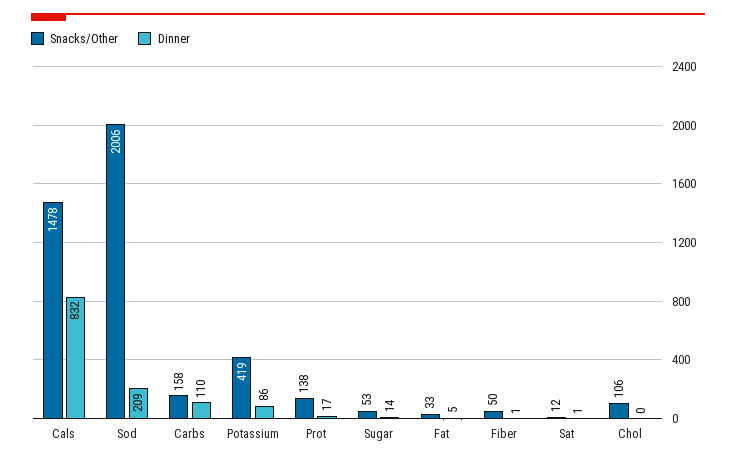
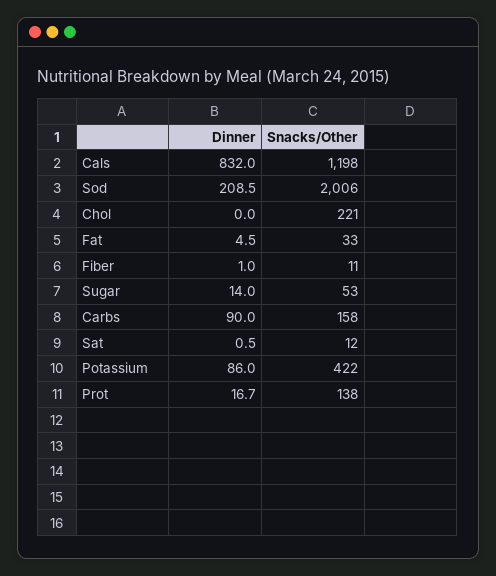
Snacks/Other, Cals: 1478 -> 1198
Dinner, Carbs: 110 -> 90
Snacks/Other, Potassium: 419 -> 422
Snacks/Other, Fiber: 50 -> 11
Snacks/Other, Chol: 106 -> 221

